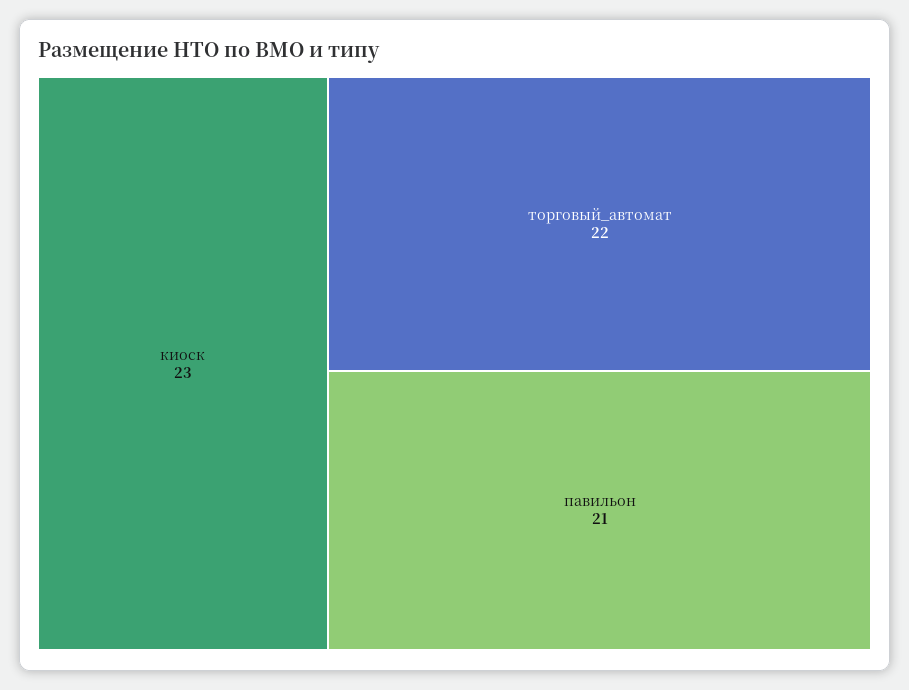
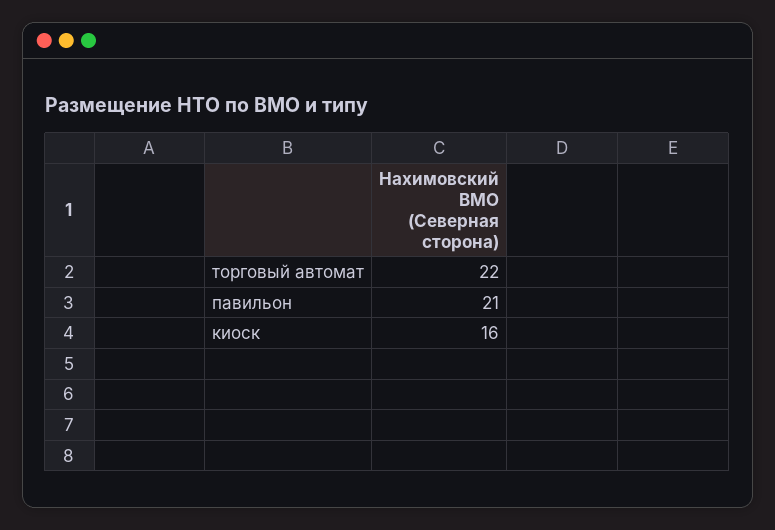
киоск: 23 -> 16

